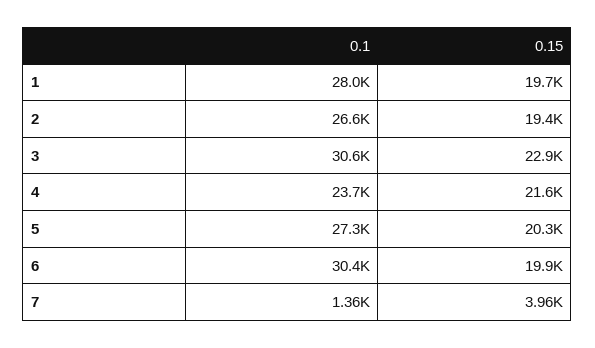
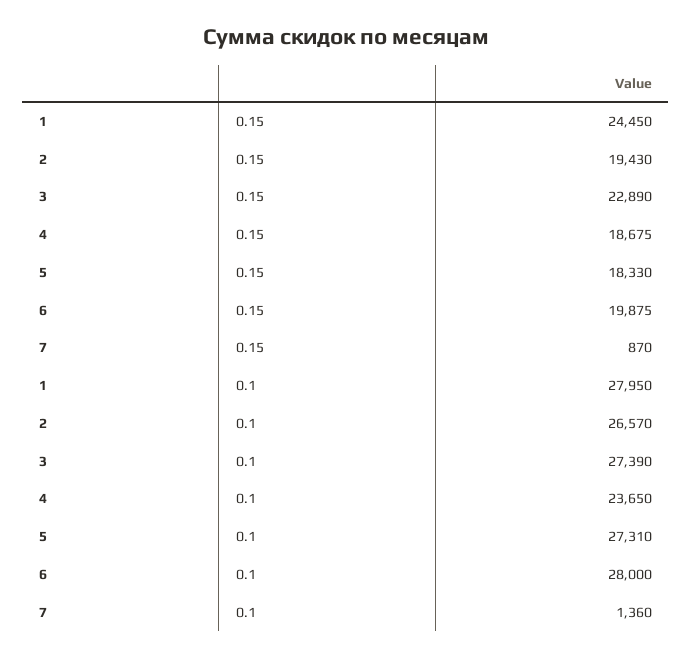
0.15, 1: 19700 -> 24450
0.1, 3: 30600 -> 27390
0.15, 4: 21600 -> 18675
0.15, 5: 20300 -> 18330
0.1, 6: 30400 -> 28000
0.15, 7: 3960 -> 870

